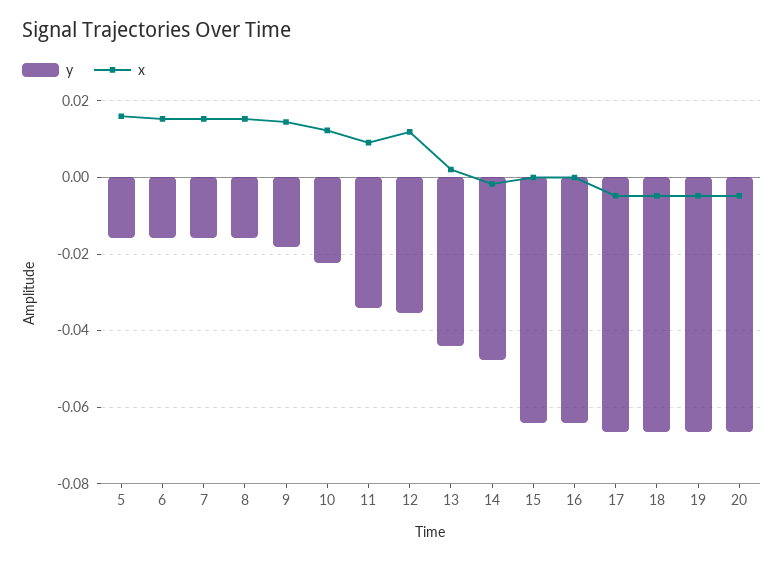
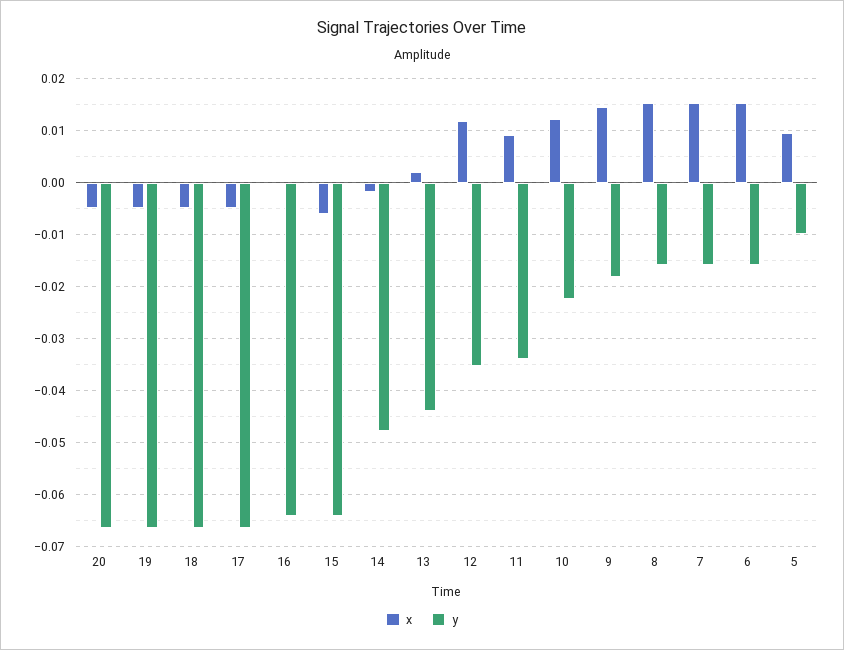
y, 5: -0.016 -> -0.01
x, 5: 0.016 -> 0.01
x, 15: 0 -> -0.006

